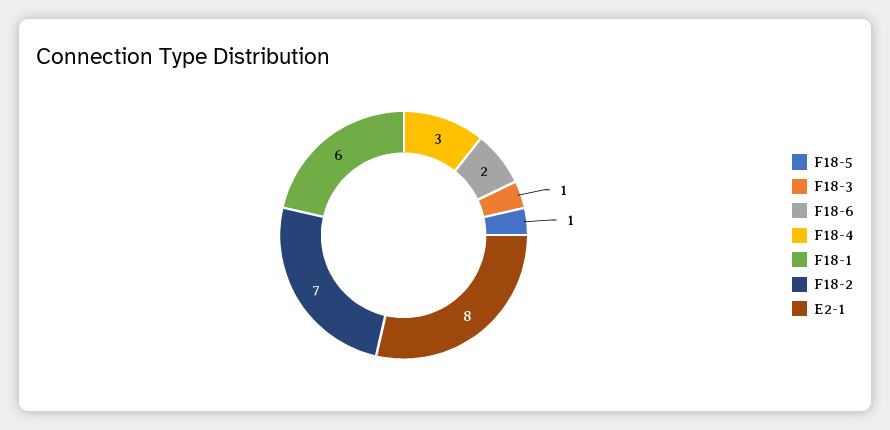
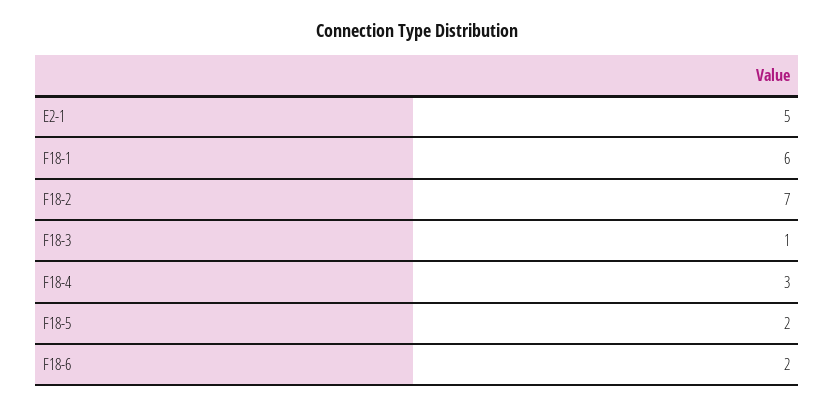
F18-5: 1 -> 2
E2-1: 8 -> 5

